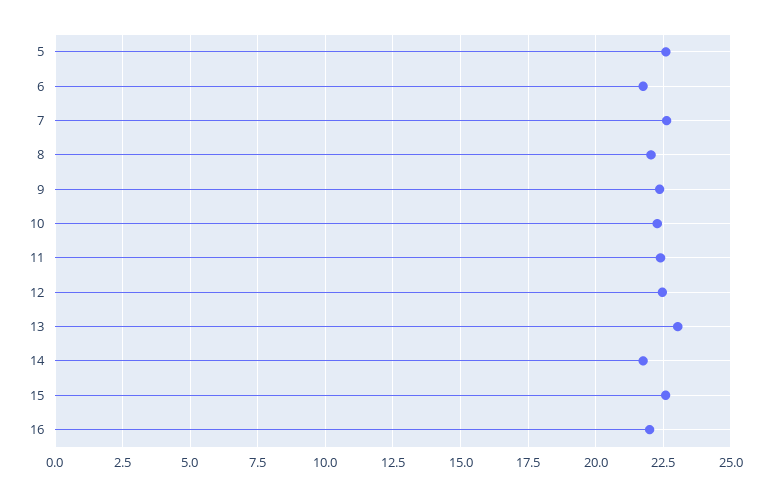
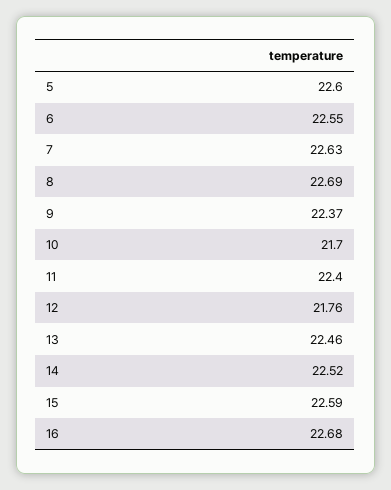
6: 21.75 -> 22.55
8: 22 -> 22.69
10: 22.25 -> 21.7
12: 22.5 -> 21.76
13: 23 -> 22.46
14: 21.75 -> 22.52
16: 22 -> 22.68

